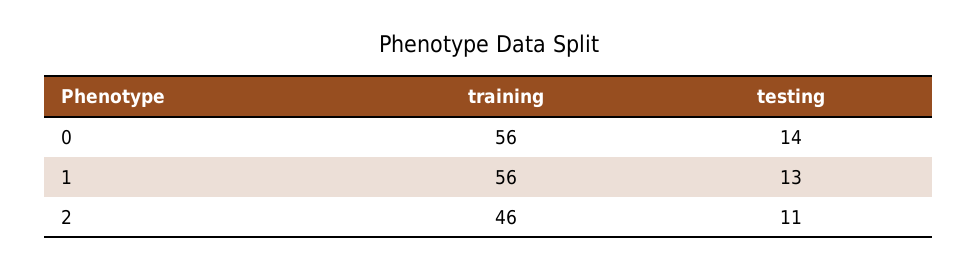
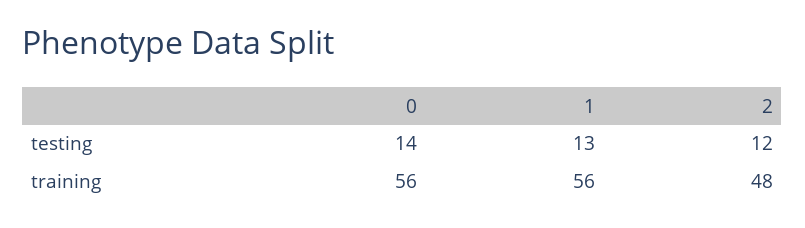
training, 2: 46 -> 48
testing, 2: 11 -> 12

